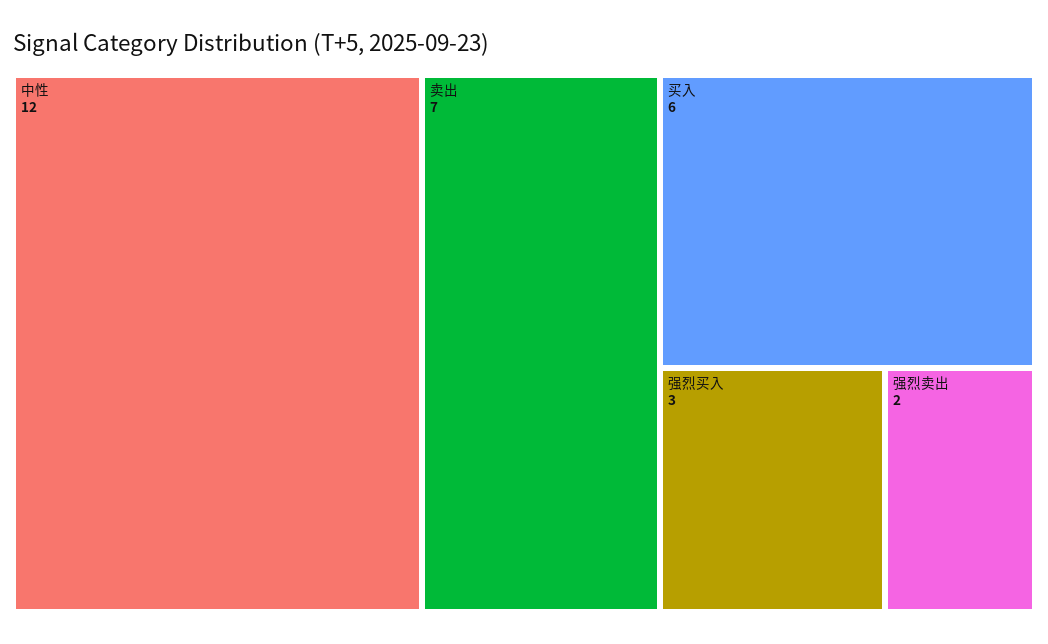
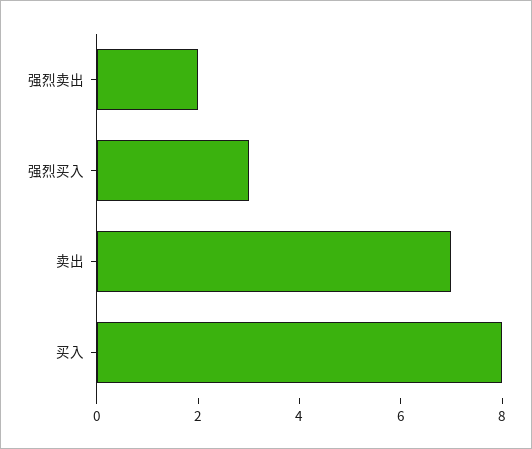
中性: 12 -> none
买入: 6 -> 8

